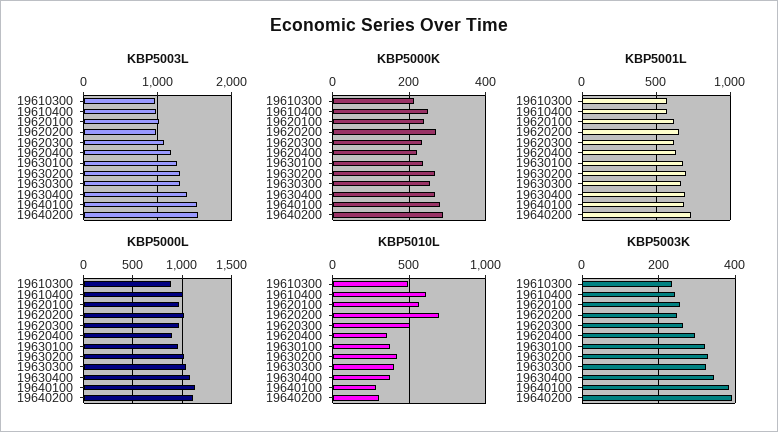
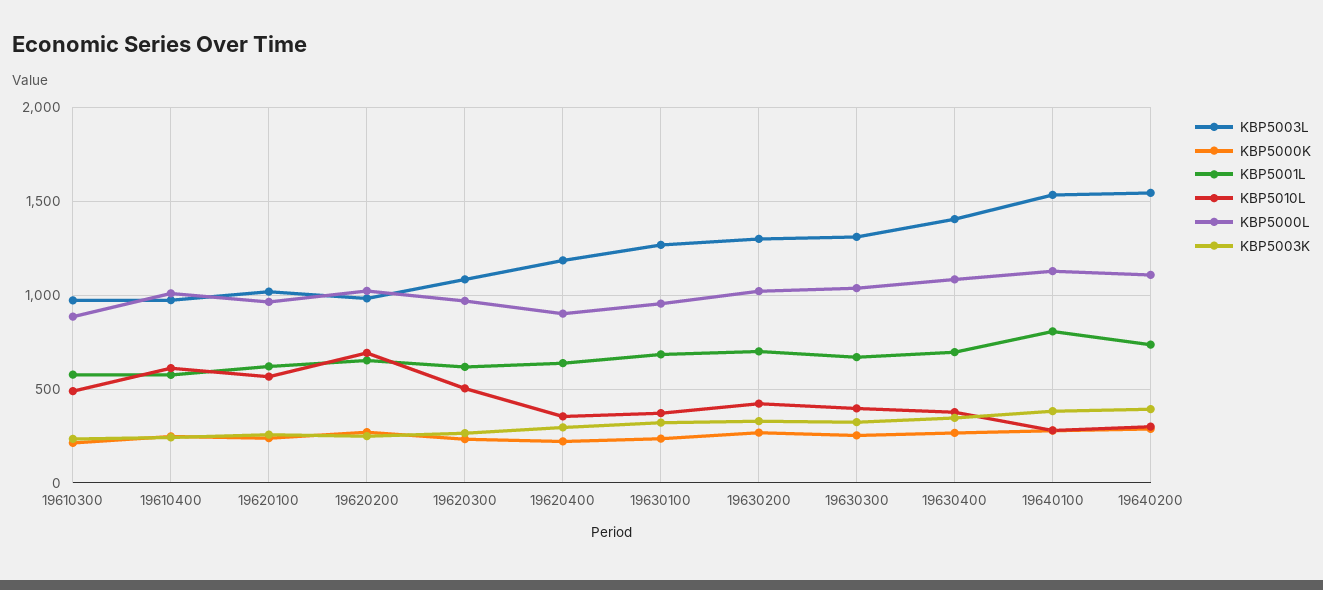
KBP5001L, 19640100: 700 -> 800

